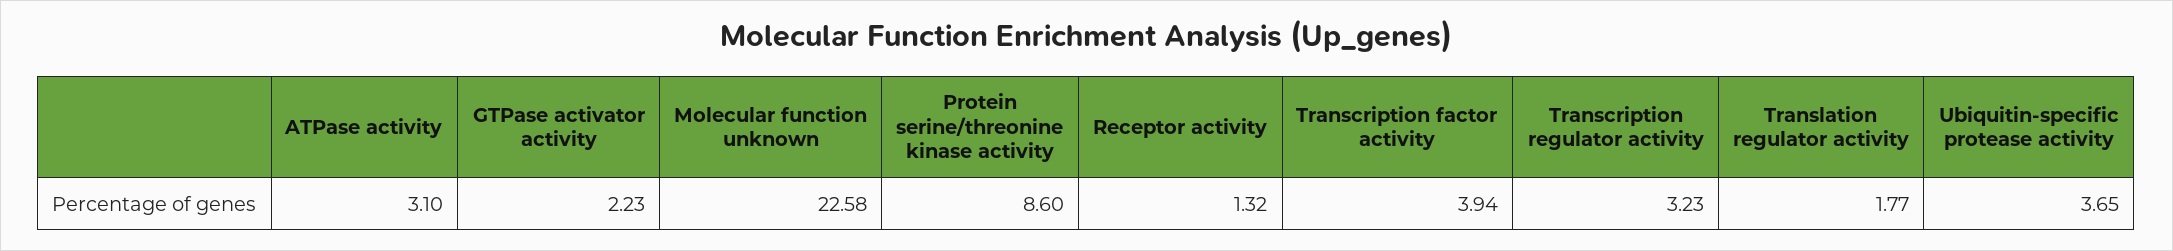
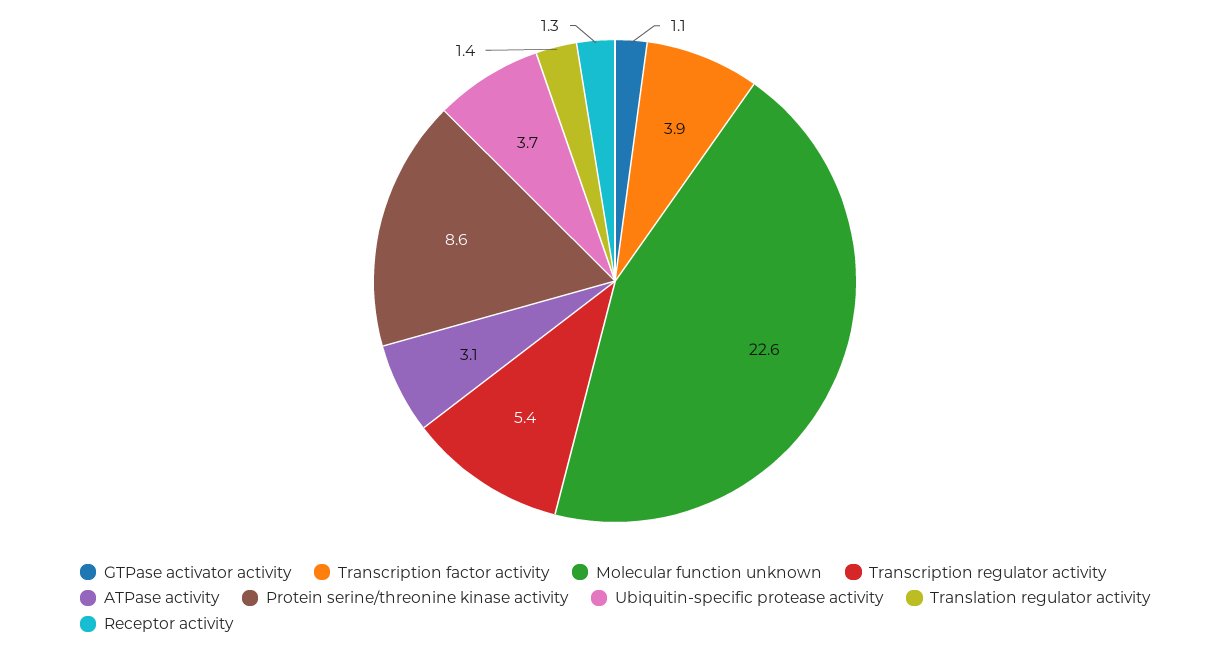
GTPase activator activity: 2.23 -> 1.1
Transcription regulator activity: 3.23 -> 5.4
Translation regulator activity: 1.77 -> 1.4

